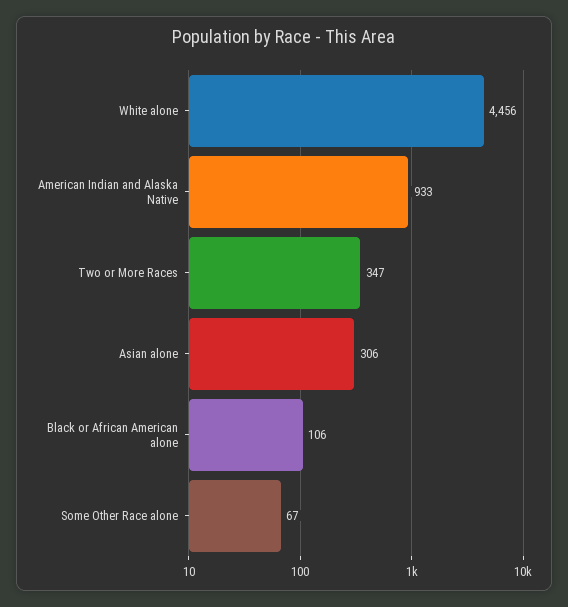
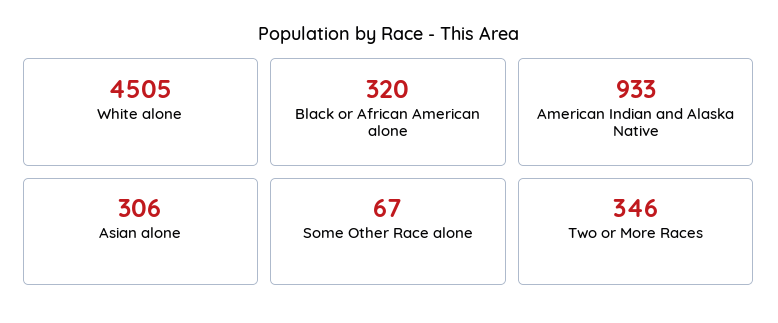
White alone: 4456 -> 4505
Two or More Races: 347 -> 346
Black or African American alone: 106 -> 320

